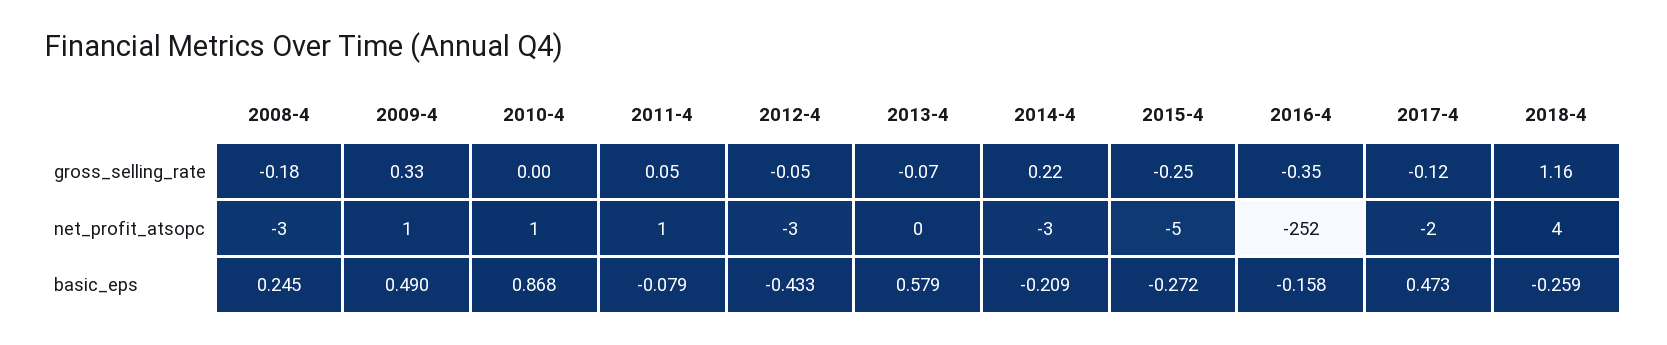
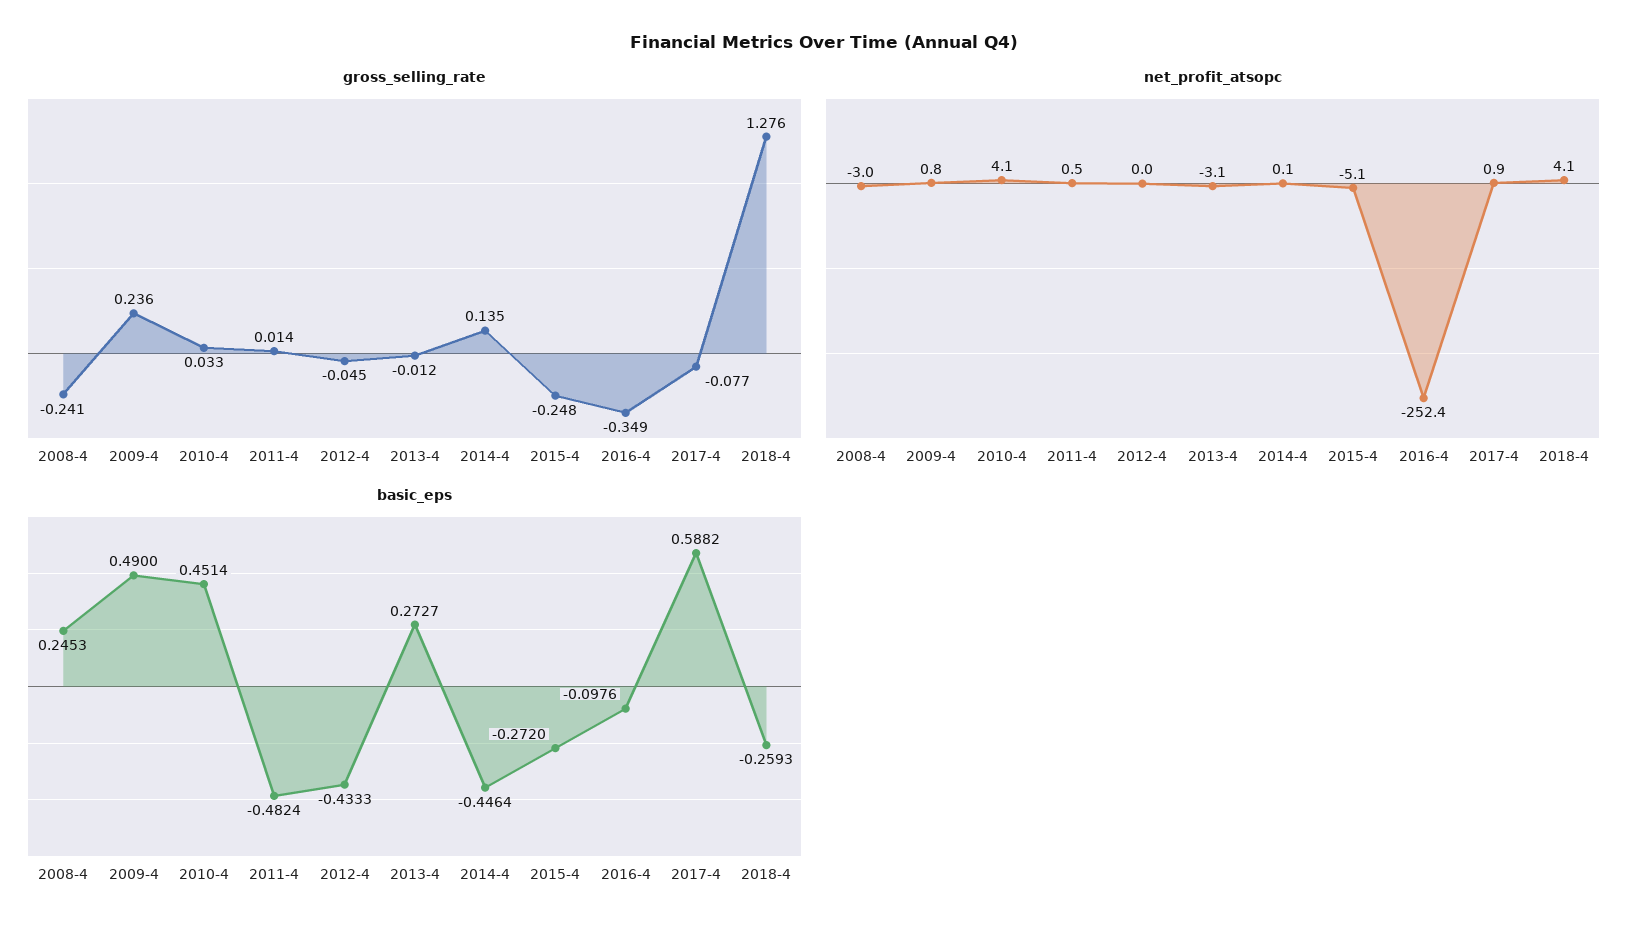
gross_selling_rate, 2008-4: -0.18 -> -0.241
gross_selling_rate, 2009-4: 0.33 -> 0.236
gross_selling_rate, 2010-4: 0 -> 0.033
gross_selling_rate, 2011-4: 0.05 -> 0.014
gross_selling_rate, 2013-4: -0.07 -> -0.012
gross_selling_rate, 2014-4: 0.22 -> 0.135
gross_selling_rate, 2017-4: -0.12 -> -0.077
gross_selling_rate, 2018-4: 1.16 -> 1.276
net_profit_atsopc, 2010-4: 1 -> 4.1
net_profit_atsopc, 2012-4: -3 -> 0
net_profit_atsopc, 2013-4: 0 -> -3.1
net_profit_atsopc, 2014-4: -3 -> 0.1
net_profit_atsopc, 2017-4: -2 -> 0.9
basic_eps, 2010-4: 0.868 -> 0.4514
basic_eps, 2011-4: -0.079 -> -0.4824
basic_eps, 2013-4: 0.579 -> 0.2727
basic_eps, 2014-4: -0.209 -> -0.4464
basic_eps, 2016-4: -0.158 -> -0.0976
basic_eps, 2017-4: 0.473 -> 0.5882

